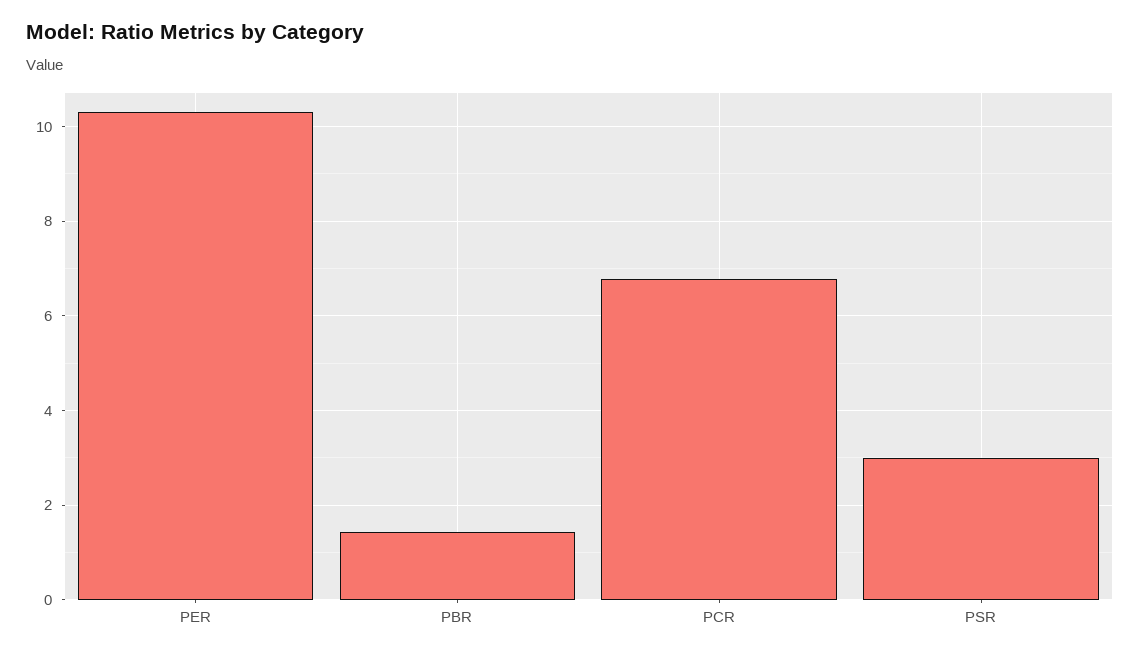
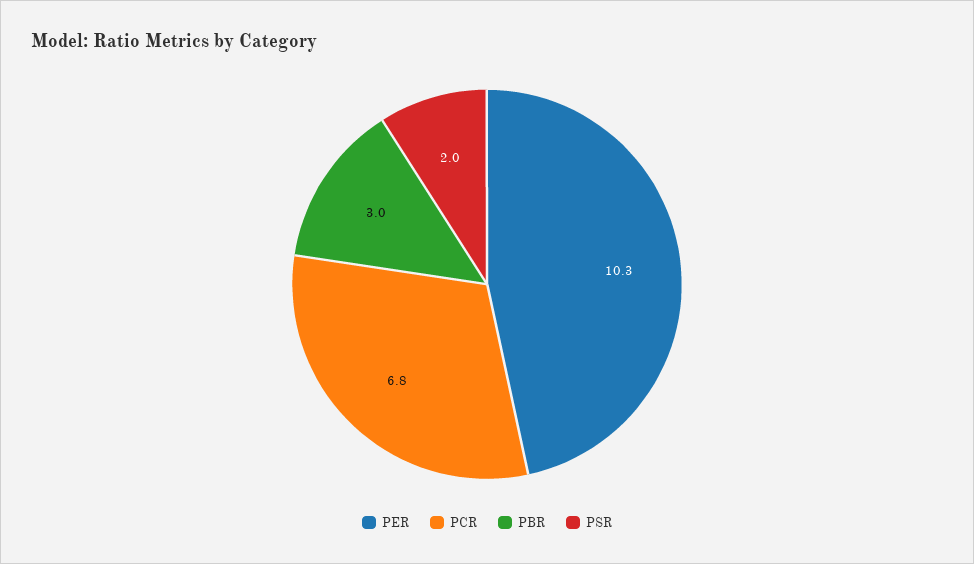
PBR: 1.4 -> 3
PSR: 3 -> 2

